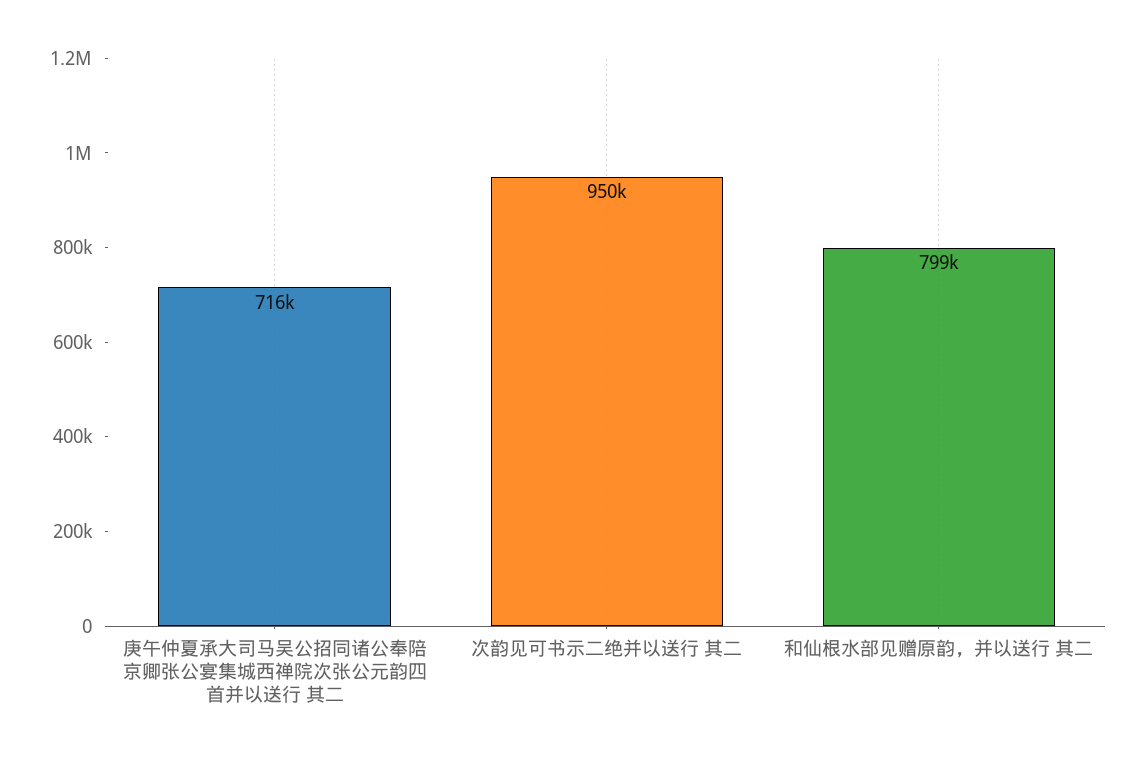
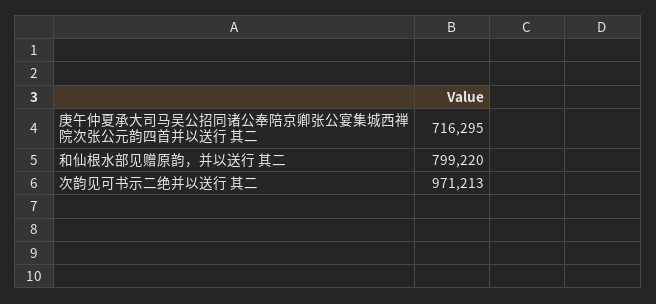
次韵见可书示二绝并以送行 其二: 950000 -> 971213

